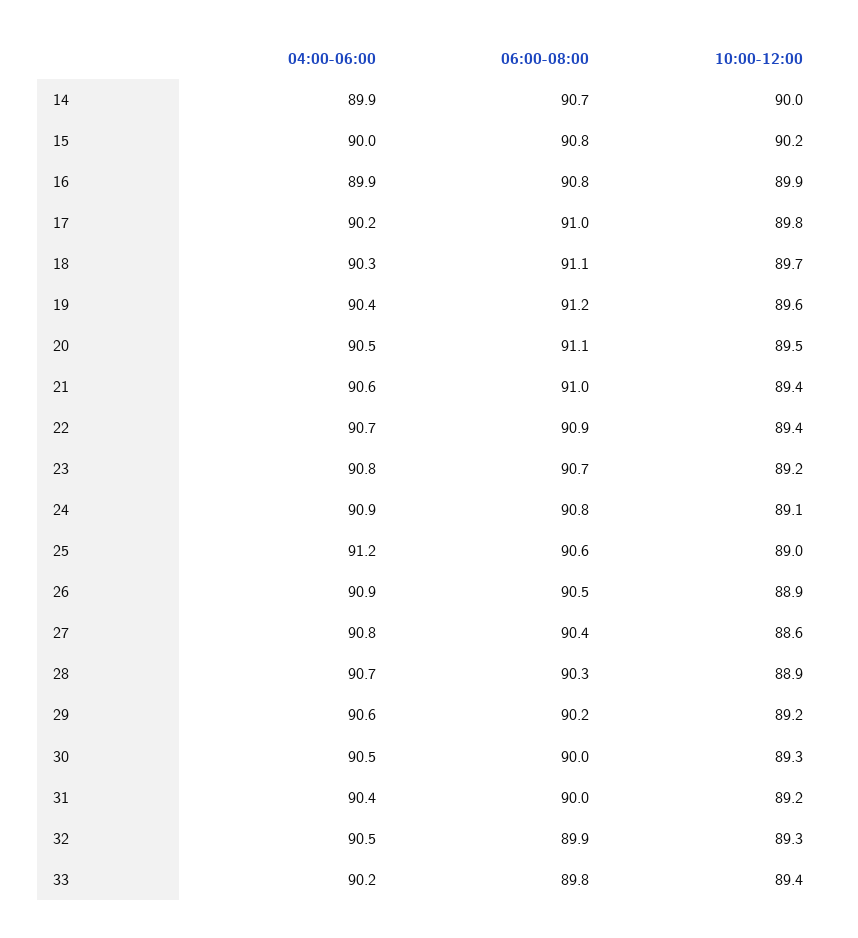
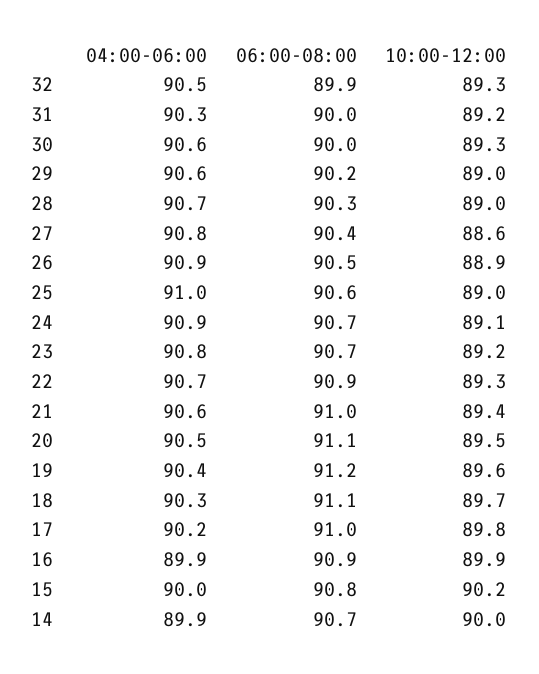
06:00-08:00, 16: 90.8 -> 90.9
10:00-12:00, 22: 89.4 -> 89.3
06:00-08:00, 24: 90.8 -> 90.7
04:00-06:00, 25: 91.2 -> 91
10:00-12:00, 28: 88.9 -> 89
10:00-12:00, 29: 89.2 -> 89
04:00-06:00, 30: 90.5 -> 90.6
04:00-06:00, 31: 90.4 -> 90.3
04:00-06:00, 33: 90.2 -> none
06:00-08:00, 33: 89.8 -> none
10:00-12:00, 33: 89.4 -> none

